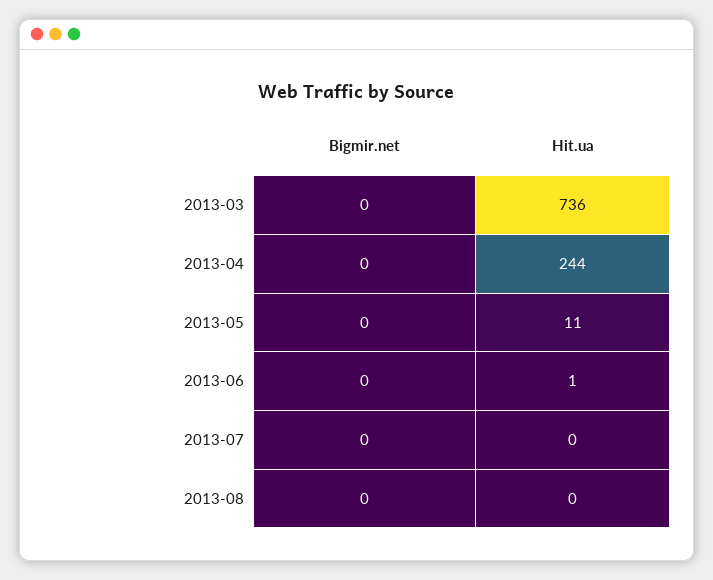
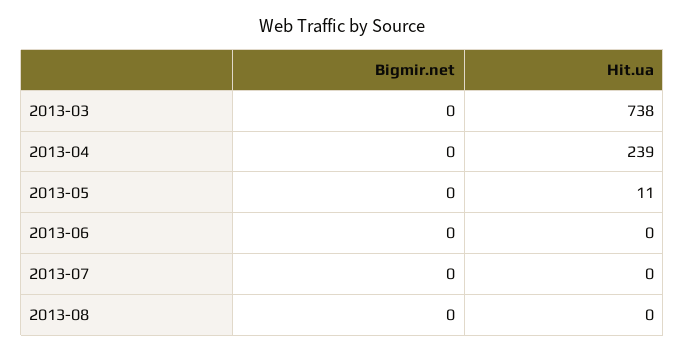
Hit.ua, 2013-03: 736 -> 738
Hit.ua, 2013-04: 244 -> 239
Hit.ua, 2013-06: 1 -> 0

